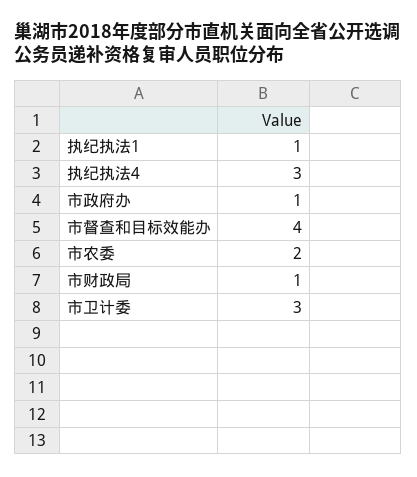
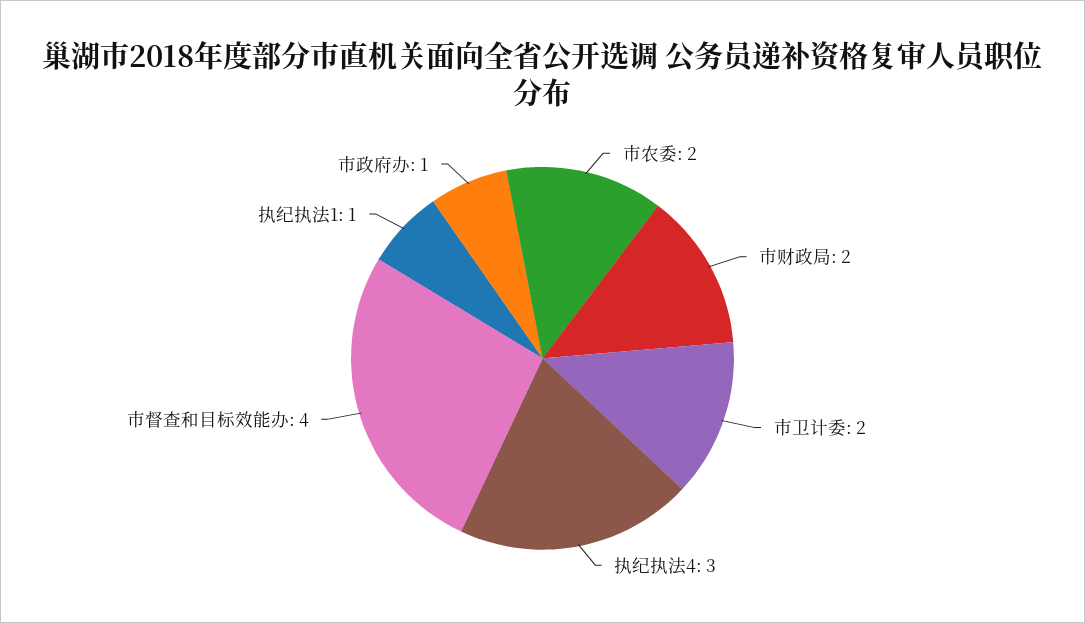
市财政局: 1 -> 2
市卫计委: 3 -> 2

